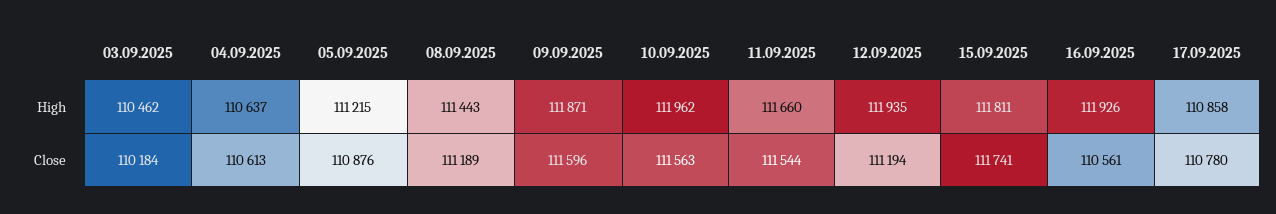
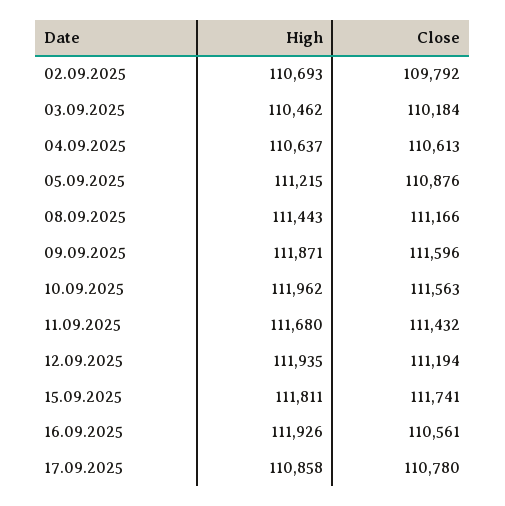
11.09.2025, High: 111660 -> 111680
08.09.2025, Close: 111189 -> 111166
11.09.2025, Close: 111544 -> 111432
02.09.2025, High: none -> 110693
02.09.2025, Close: none -> 109792

